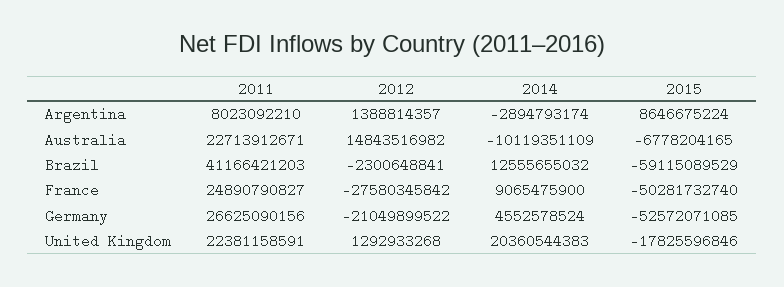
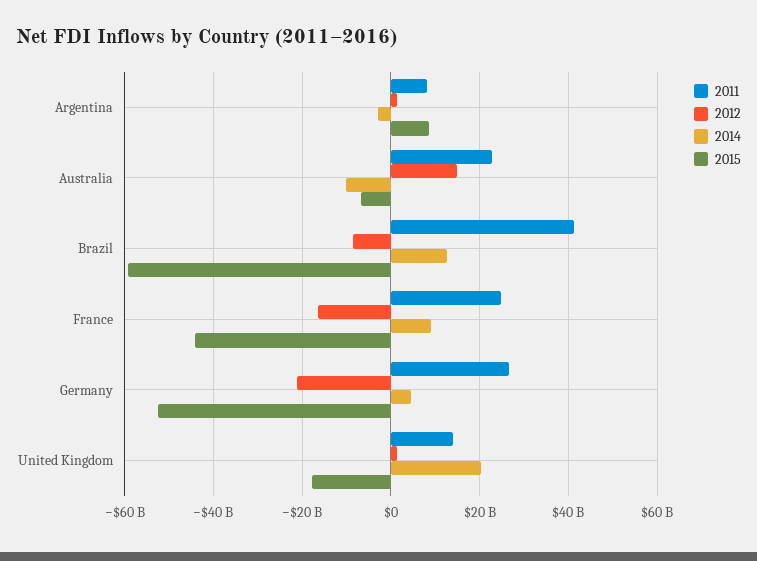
2012, Brazil: -2300648841 -> -8000000000
2012, France: -27580345842 -> -16000000000
2015, France: -50281732740 -> -44000000000
2011, United Kingdom: 22381158591 -> 14000000000

